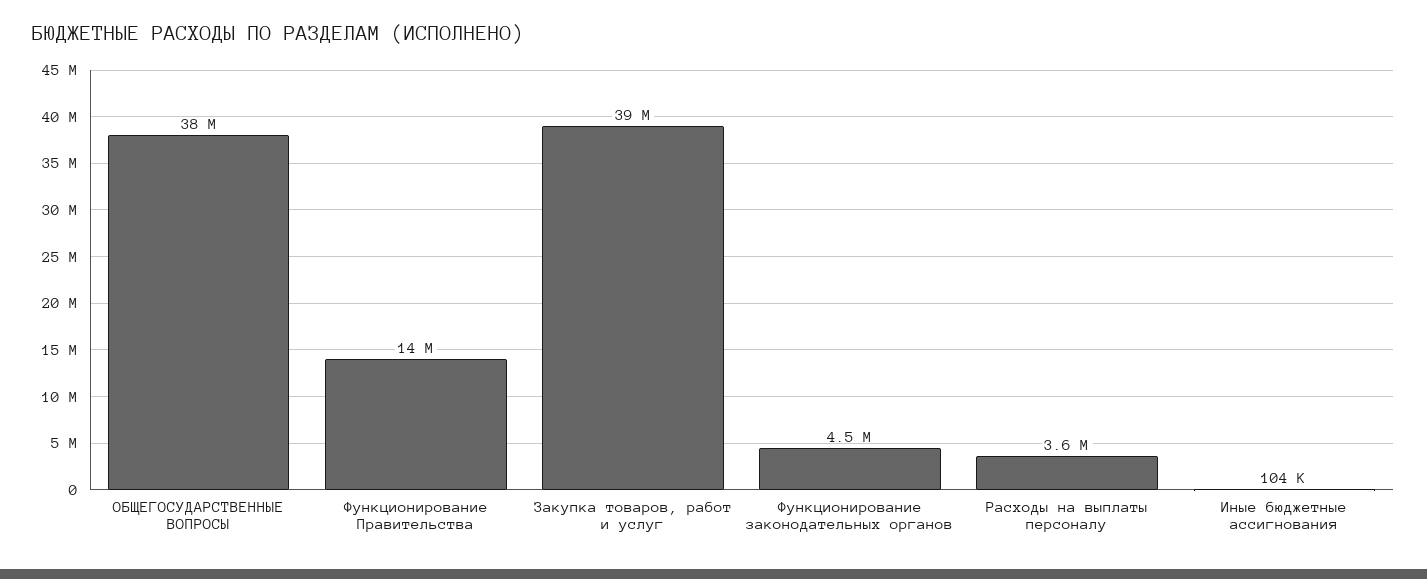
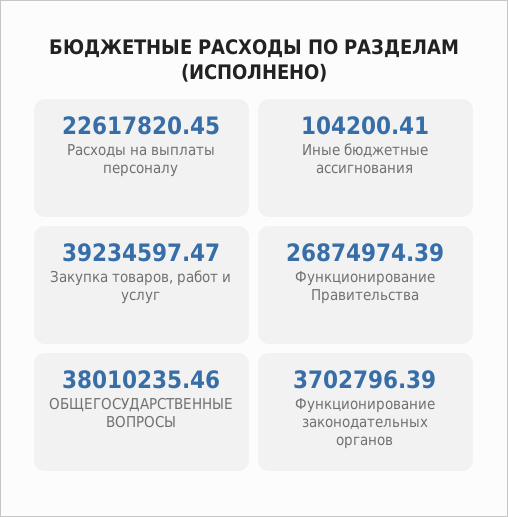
Функционирование Правительства: 14000000 -> 26874974.39
Функционирование законодательных органов: 4500000 -> 3702796.39
Расходы на выплаты персоналу: 3600000 -> 22617820.45

